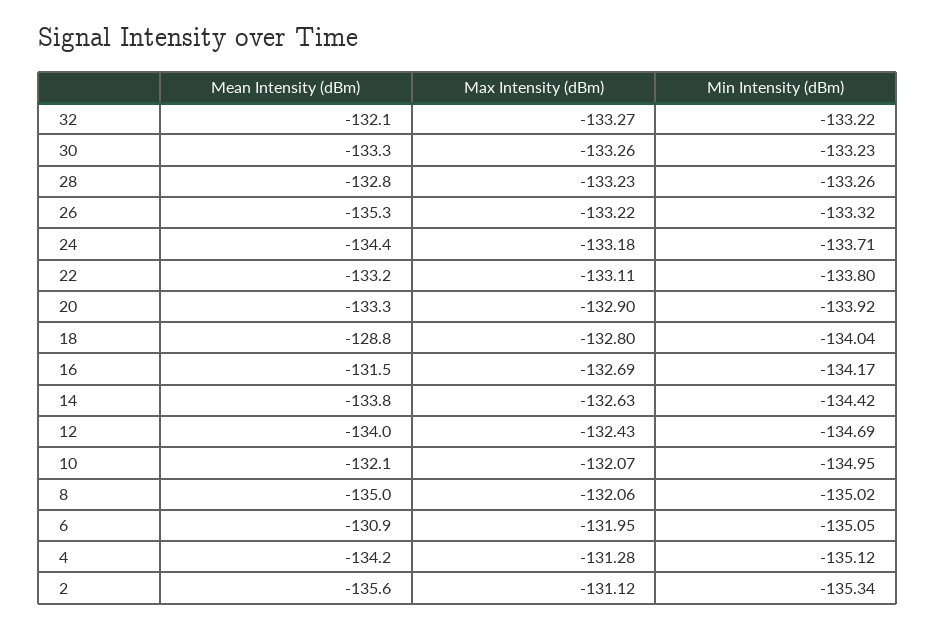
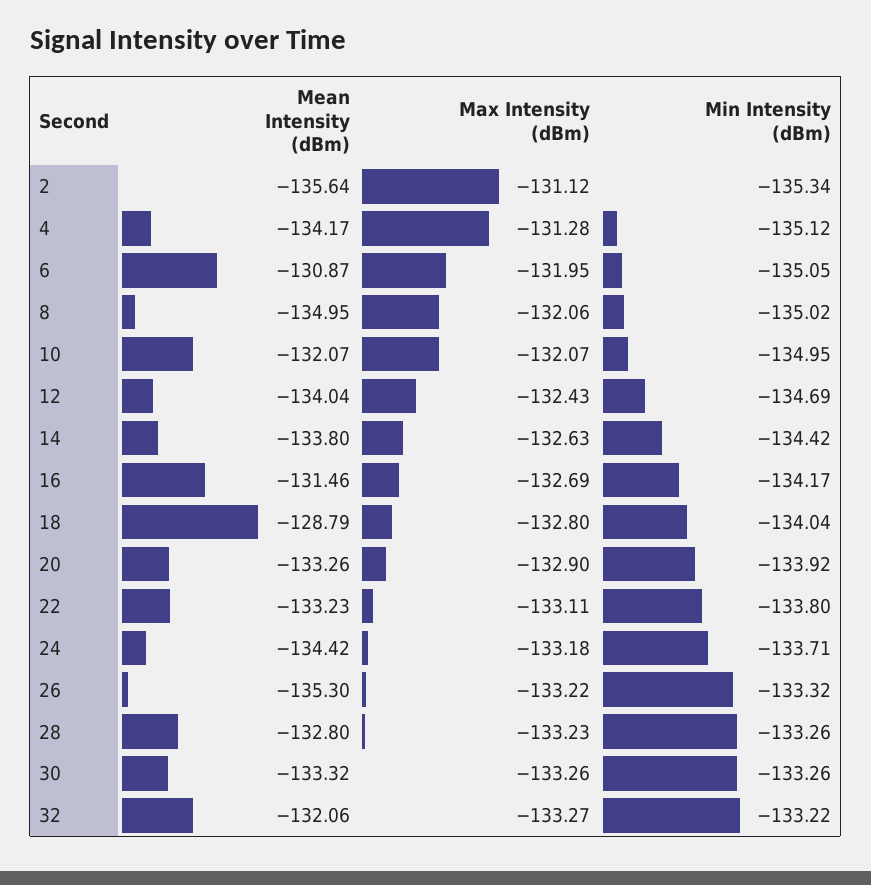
Min Intensity (dBm), 30: -133.23 -> -133.26

